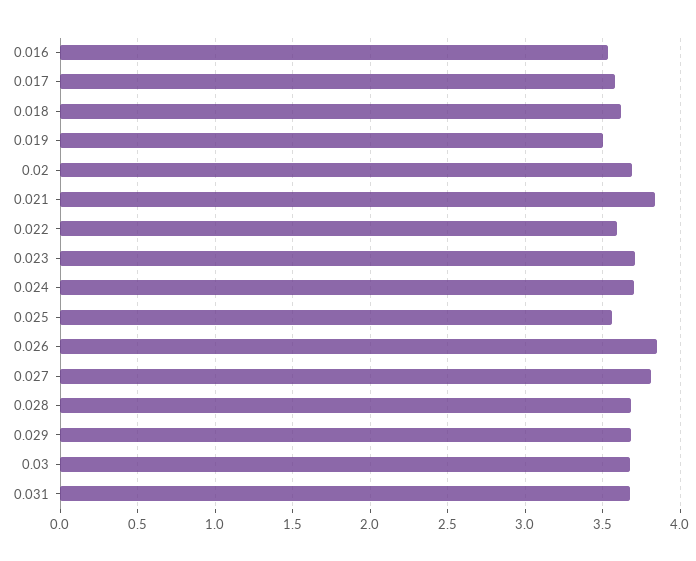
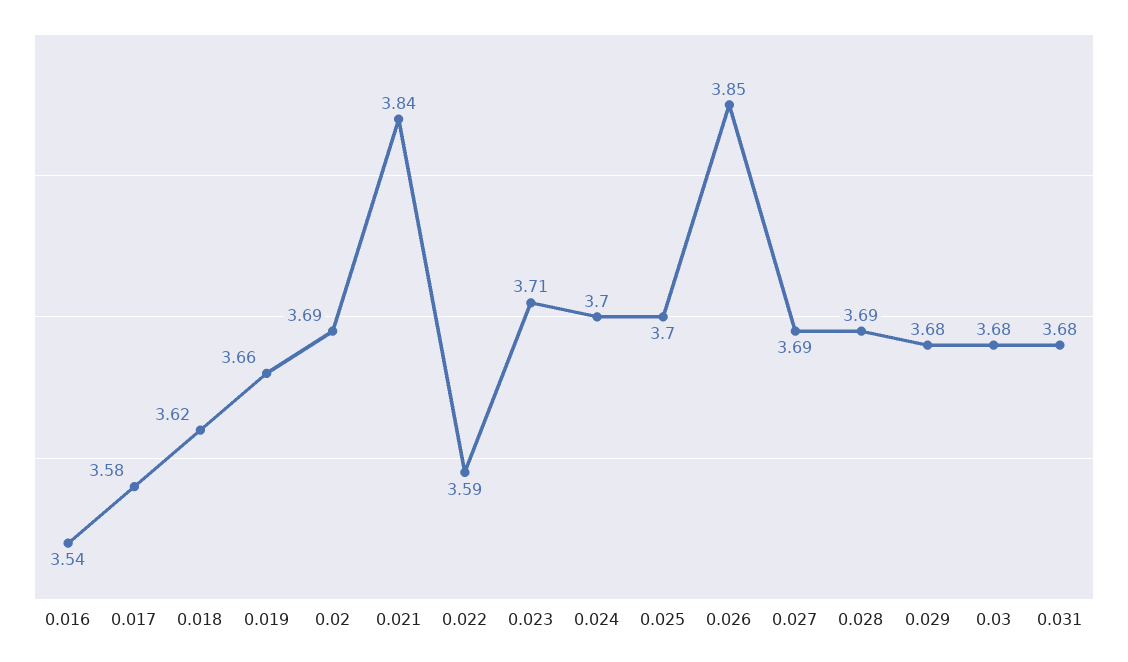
0.019: 3.5 -> 3.66
0.025: 3.55 -> 3.7
0.027: 3.8 -> 3.69

